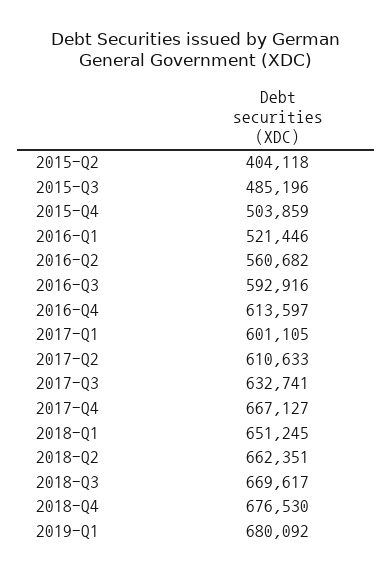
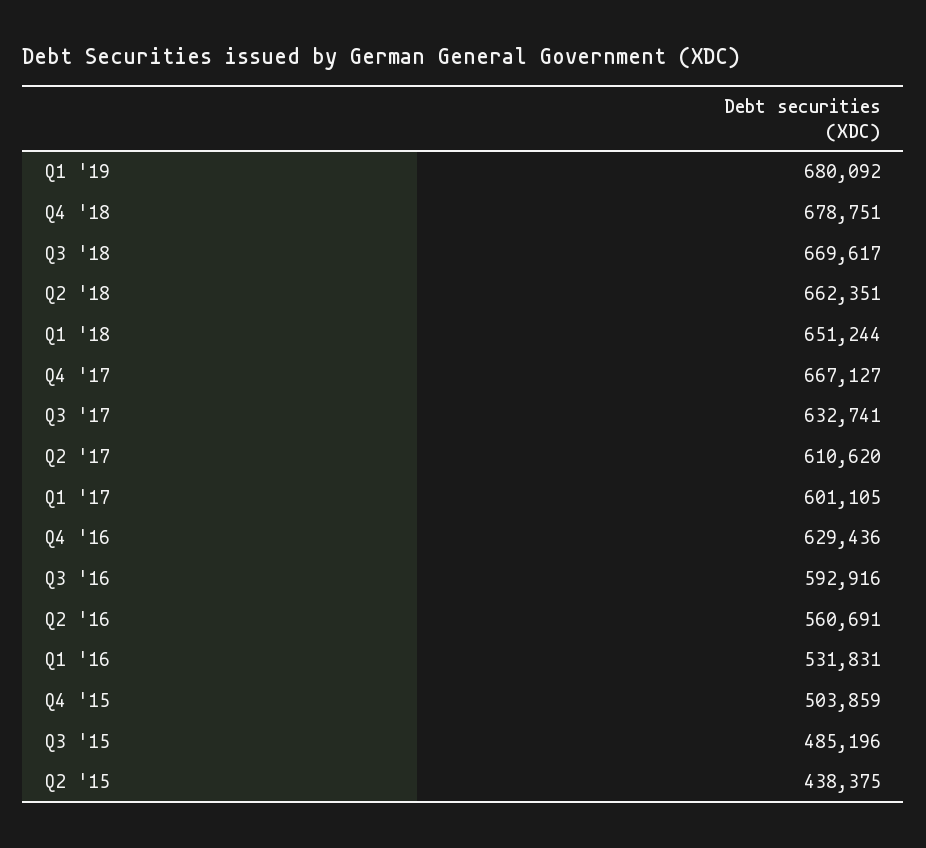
2015-Q2: 404118 -> 438375
2016-Q1: 521446 -> 531831
2016-Q2: 560682 -> 560691
2016-Q4: 613597 -> 629436
2017-Q2: 610633 -> 610620
2018-Q1: 651245 -> 651244
2018-Q4: 676530 -> 678751

